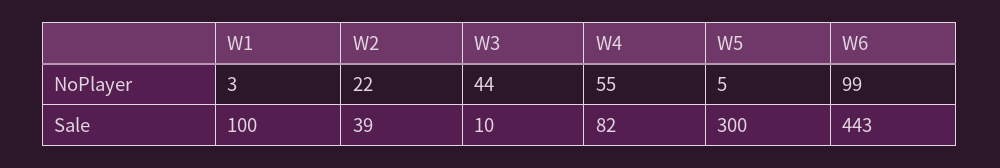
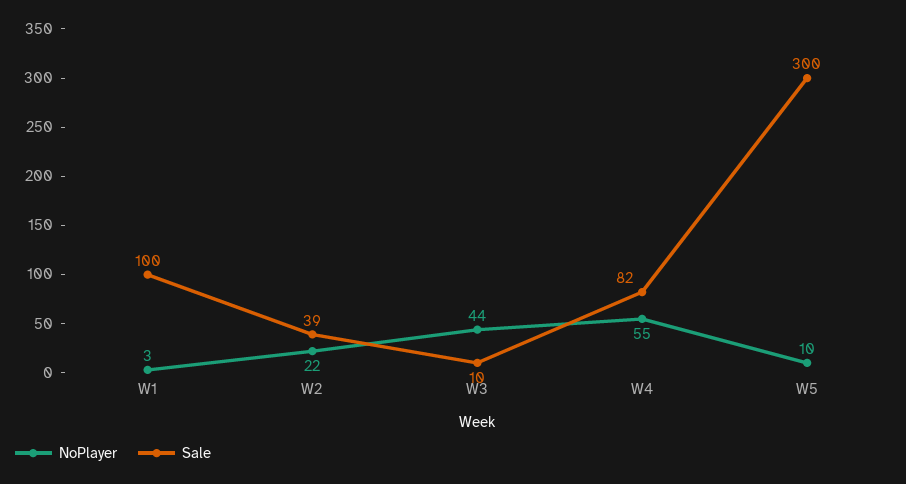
NoPlayer, W5: 5 -> 10
NoPlayer, W6: 99 -> none
Sale, W6: 443 -> none

